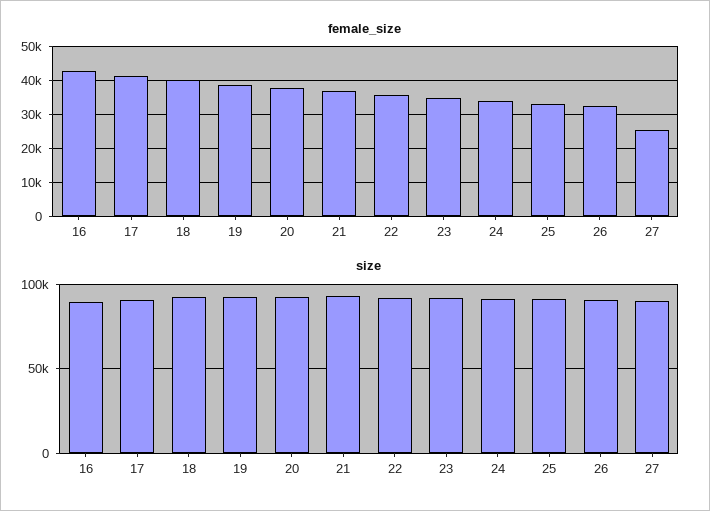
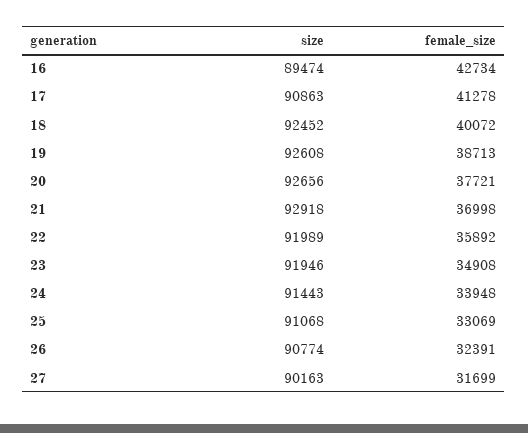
female_size, 27: 26000 -> 31699

